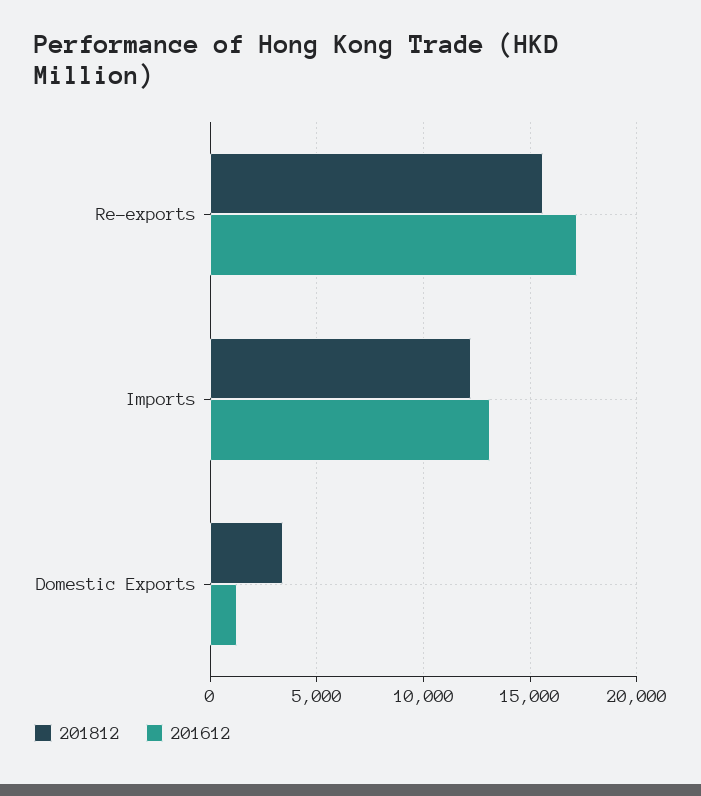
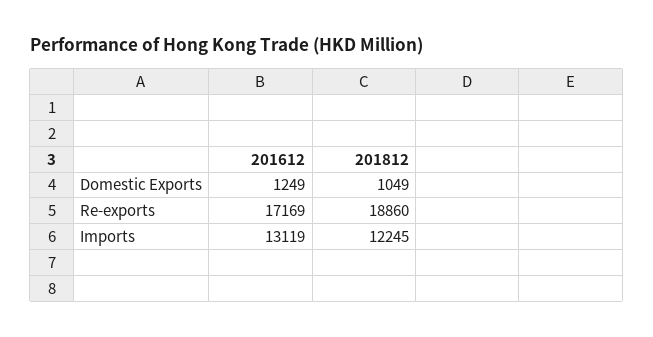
201812, Re-exports: 15500 -> 18860
201812, Domestic Exports: 3500 -> 1049

